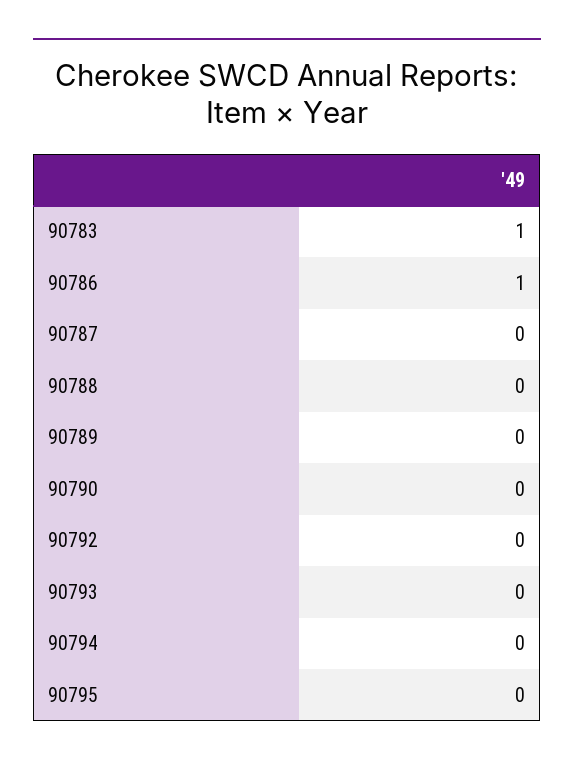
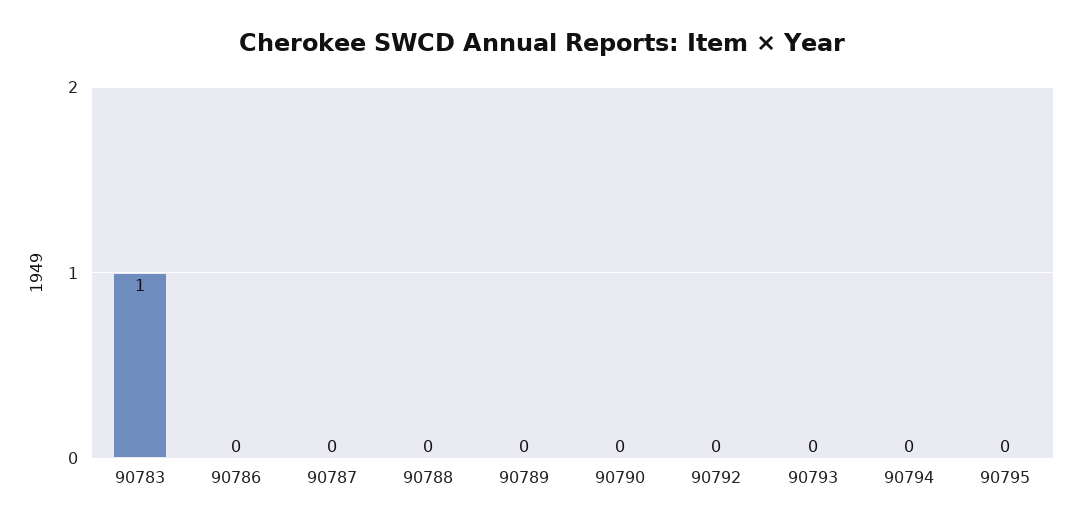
90786: 1 -> 0

